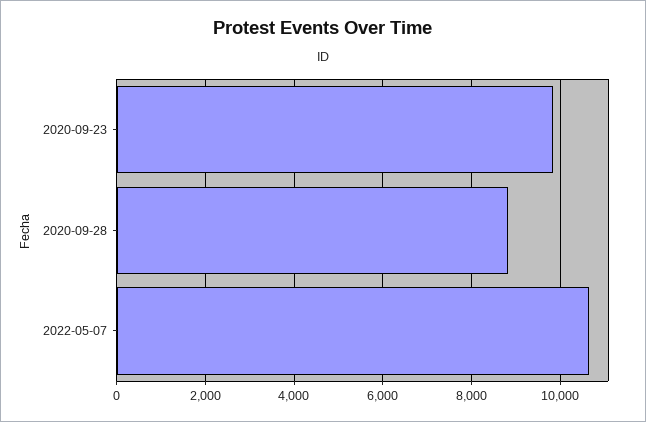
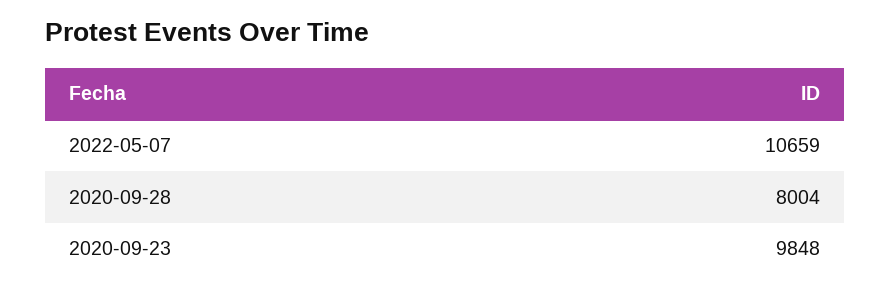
2020-09-28: 8800 -> 8004

